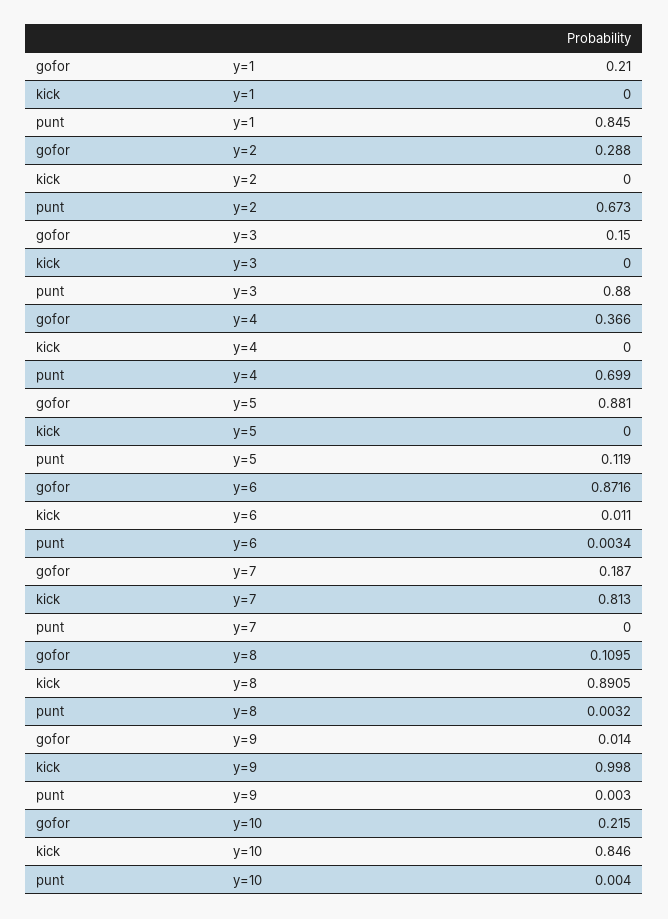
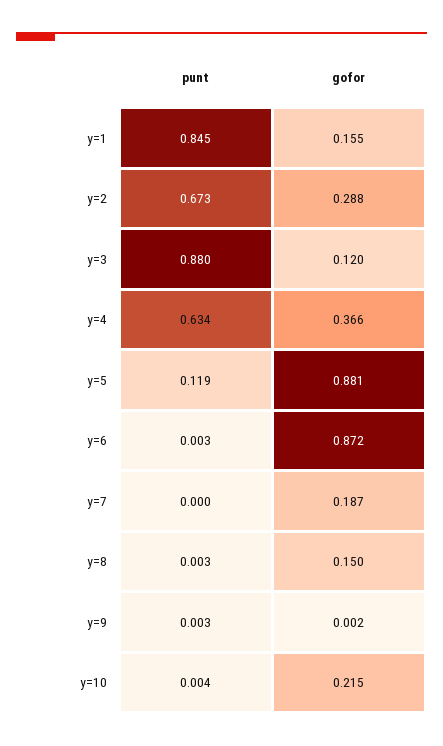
gofor, y=1: 0.21 -> 0.155
kick, y=1: 0 -> none
kick, y=2: 0 -> none
gofor, y=3: 0.15 -> 0.12
kick, y=3: 0 -> none
kick, y=4: 0 -> none
punt, y=4: 0.699 -> 0.634
kick, y=5: 0 -> none
kick, y=6: 0.011 -> none
kick, y=7: 0.813 -> none
gofor, y=8: 0.1095 -> 0.15
kick, y=8: 0.8905 -> none
gofor, y=9: 0.014 -> 0.002
kick, y=9: 0.998 -> none
kick, y=10: 0.846 -> none

